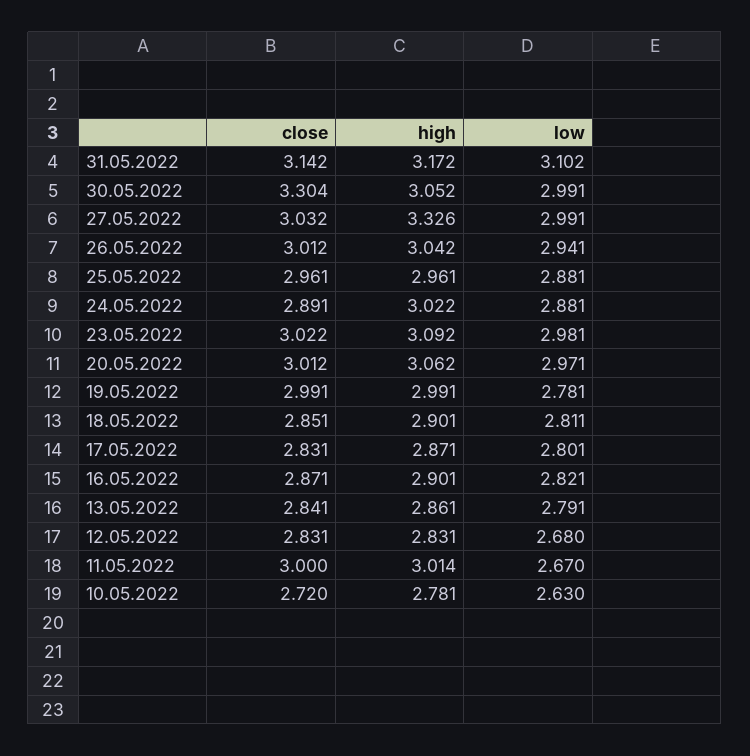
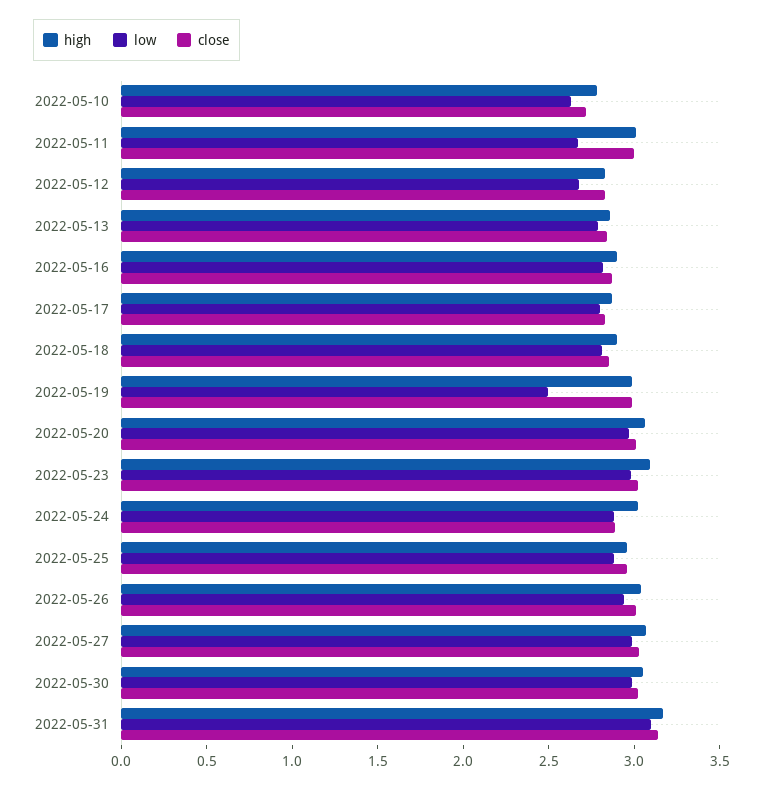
close, 30.05.2022: 3.304 -> 3
high, 27.05.2022: 3.326 -> 3.1
low, 19.05.2022: 2.781 -> 2.5

